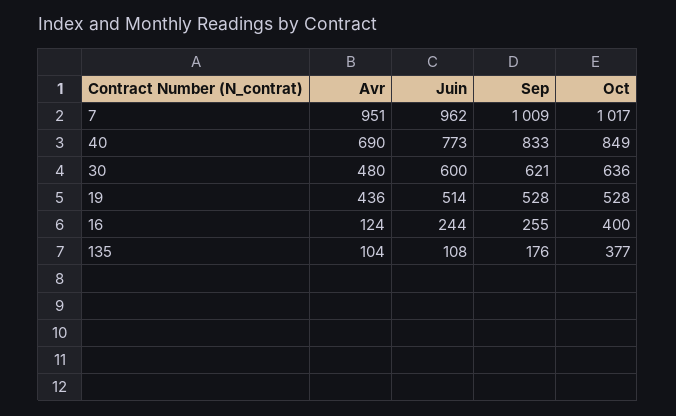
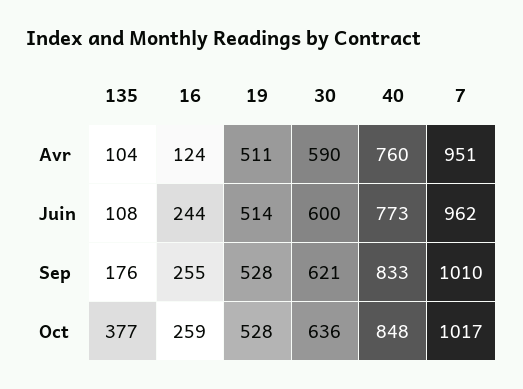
Sep, 7: 1009 -> 1010
Avr, 40: 690 -> 760
Oct, 40: 849 -> 848
Avr, 30: 480 -> 590
Avr, 19: 436 -> 511
Oct, 16: 400 -> 259

